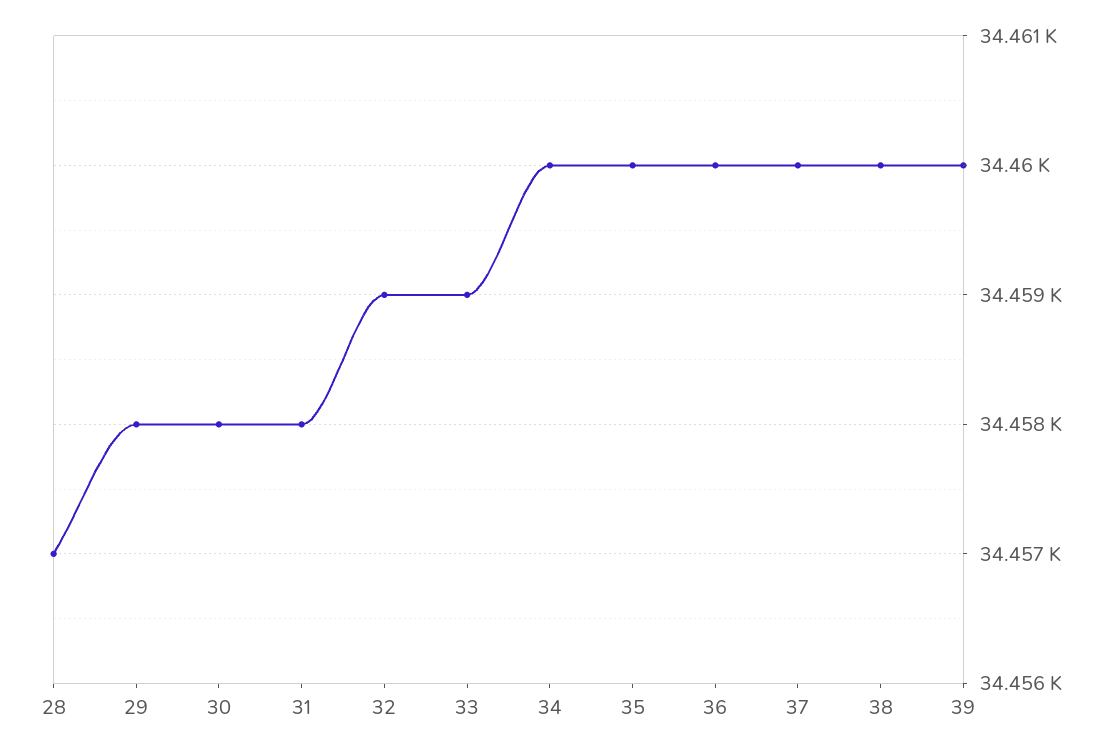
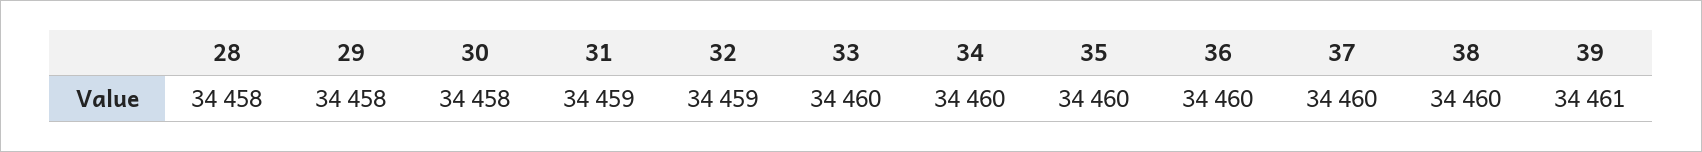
28: 34457 -> 34458
31: 34458 -> 34459
33: 34459 -> 34460
39: 34460 -> 34461

